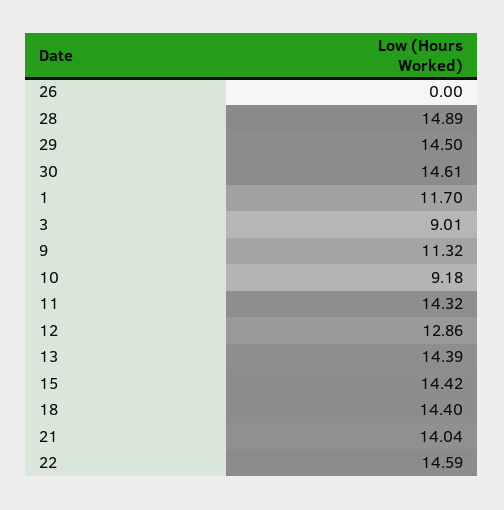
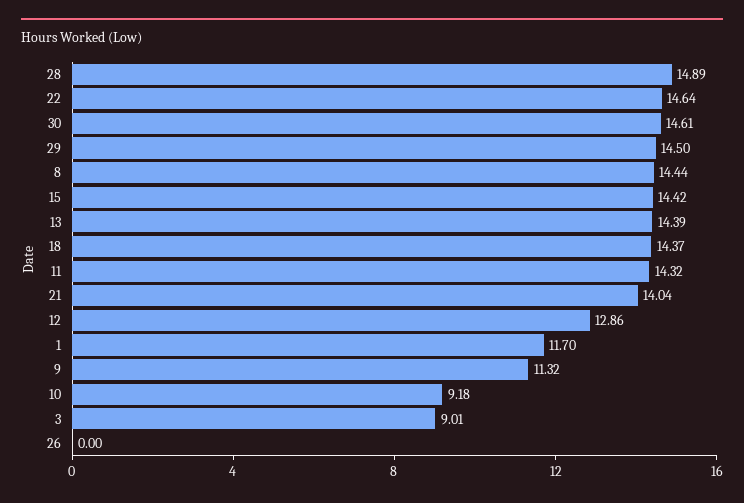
18: 14.4 -> 14.37
22: 14.59 -> 14.64
8: none -> 14.44

